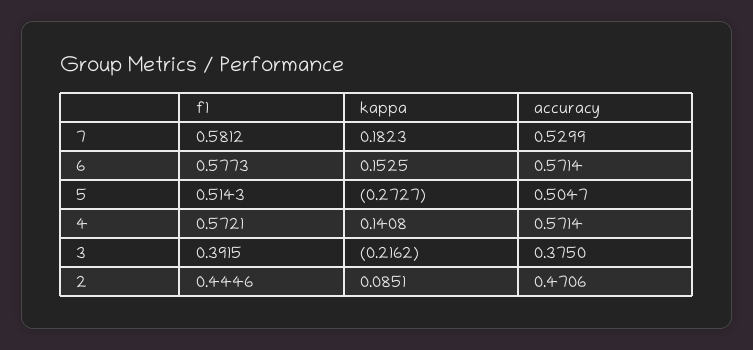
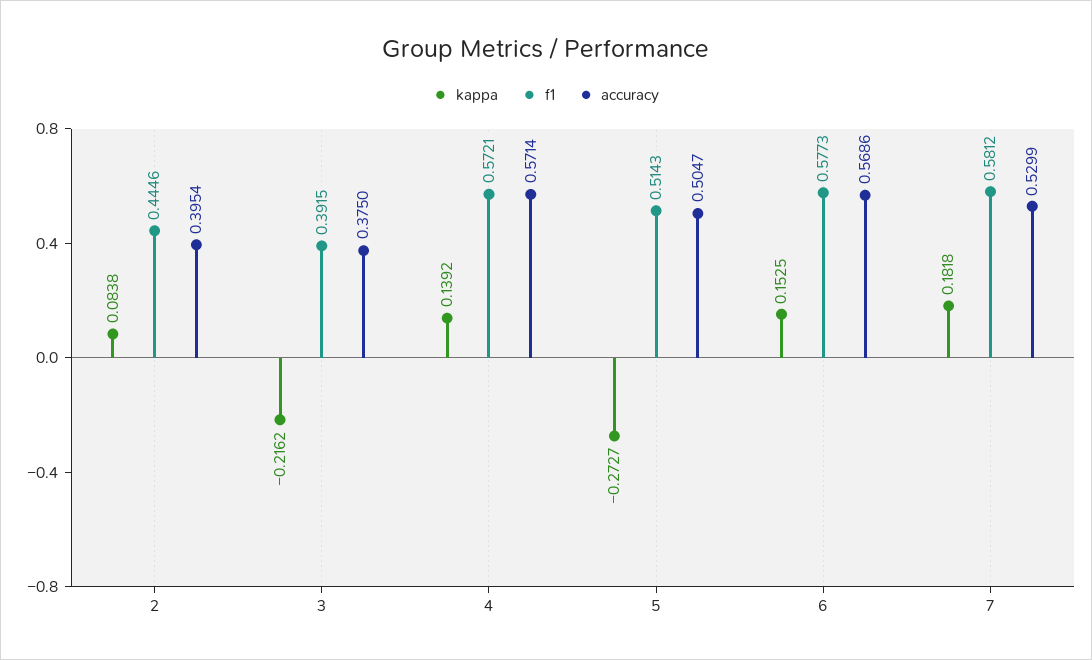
kappa, 7: 0.1823 -> 0.1818
accuracy, 6: 0.5714 -> 0.5686
kappa, 4: 0.1408 -> 0.1392
kappa, 2: 0.0851 -> 0.0838
accuracy, 2: 0.4706 -> 0.3954

